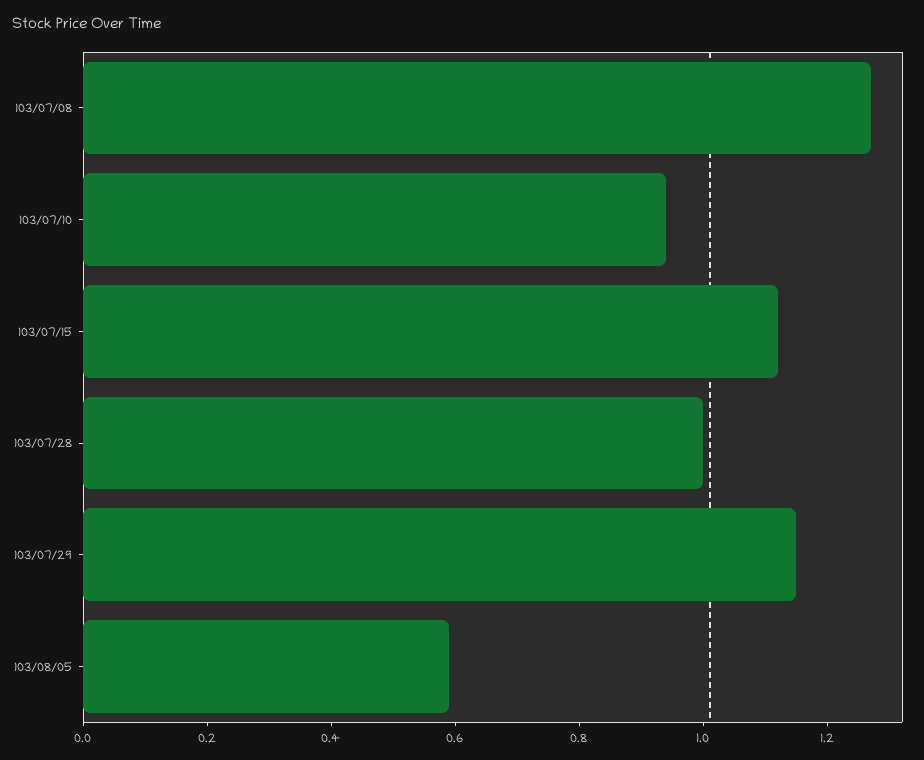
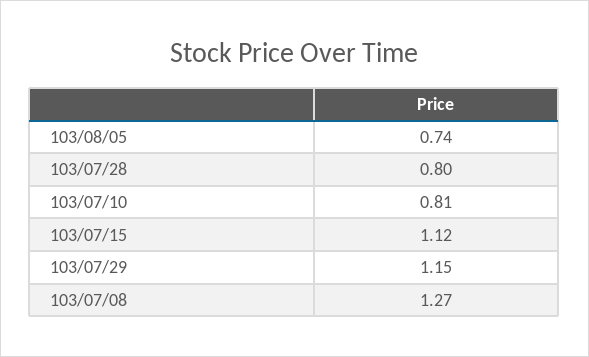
103/07/10: 0.95 -> 0.81
103/07/28: 1 -> 0.8
103/08/05: 0.6 -> 0.74

